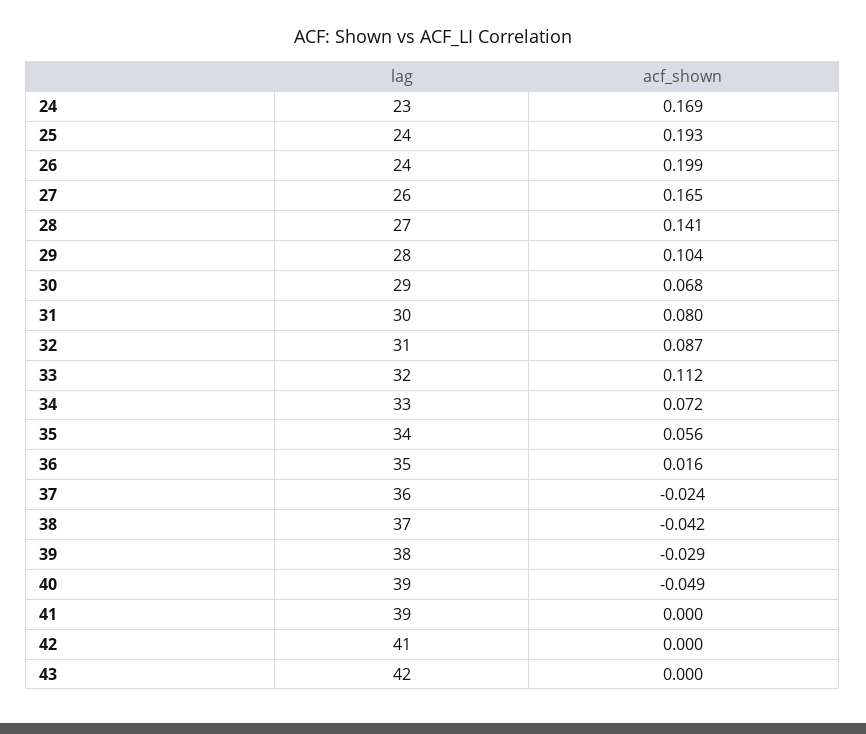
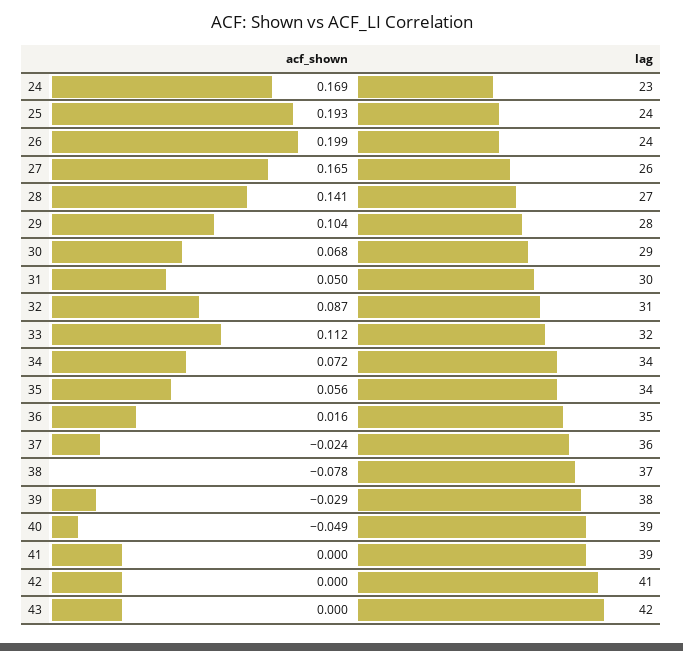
acf_shown, 31: 0.08 -> 0.05
lag, 34: 33 -> 34
acf_shown, 38: -0.042 -> -0.078

